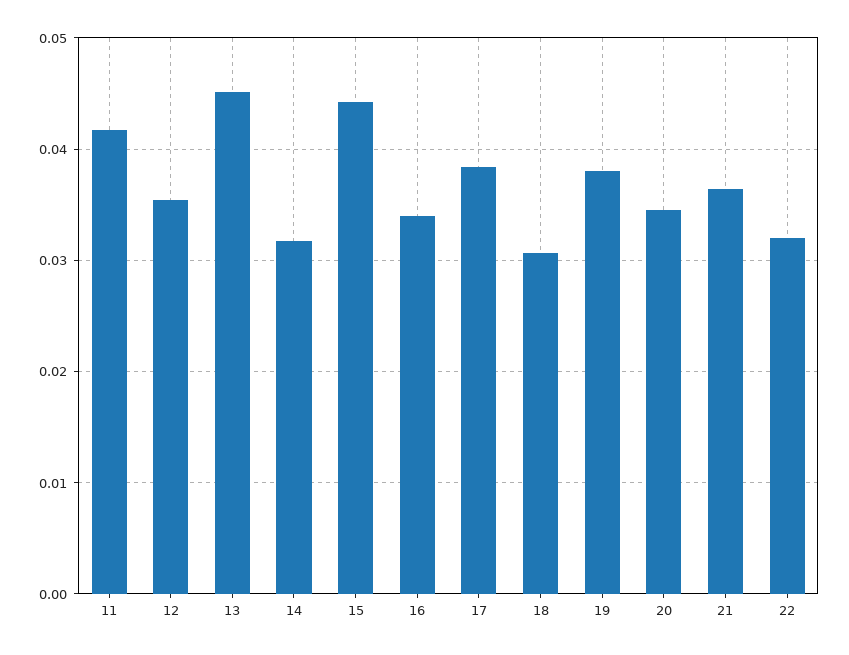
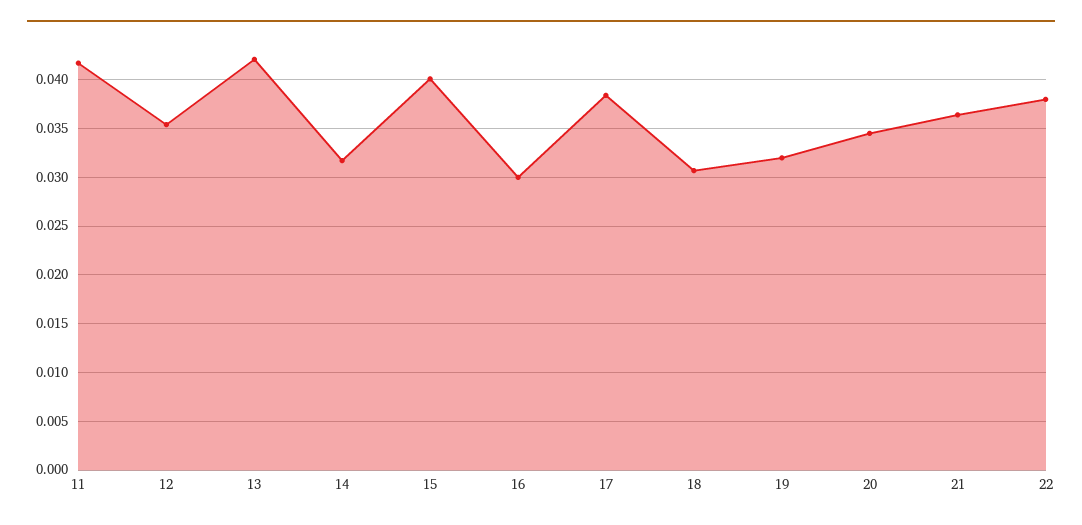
13: 0.045 -> 0.042
15: 0.044 -> 0.04
16: 0.034 -> 0.03
19: 0.038 -> 0.032
22: 0.032 -> 0.038

